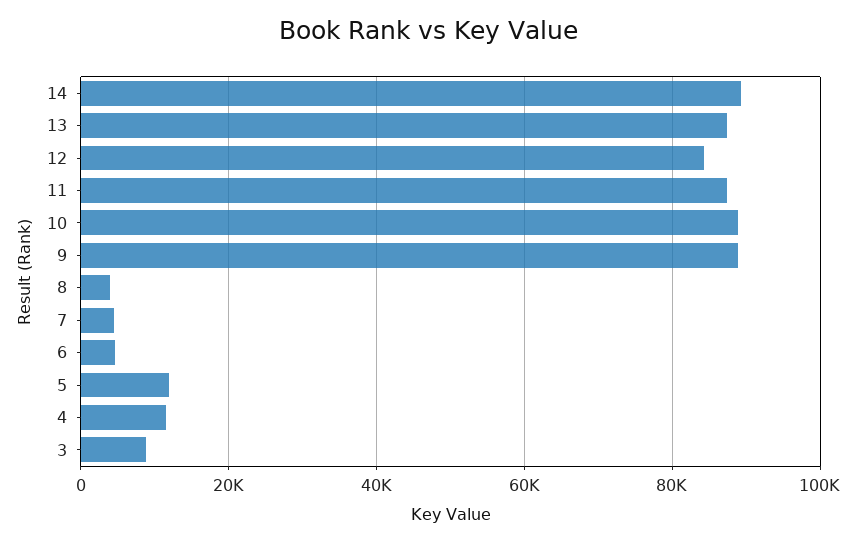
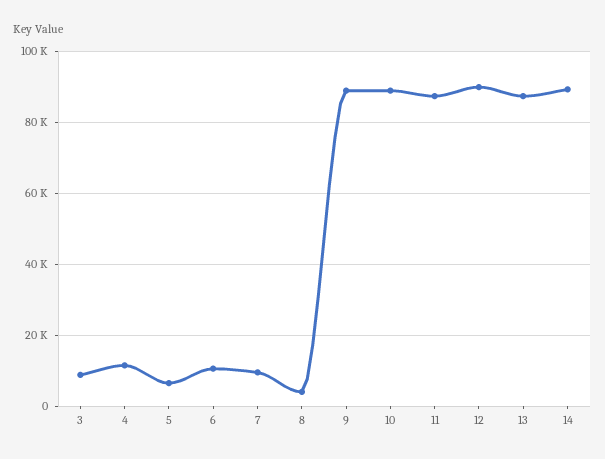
12: 84000 -> 90000
7: 4000 -> 10000
6: 4000 -> 10000
5: 12000 -> 6000

